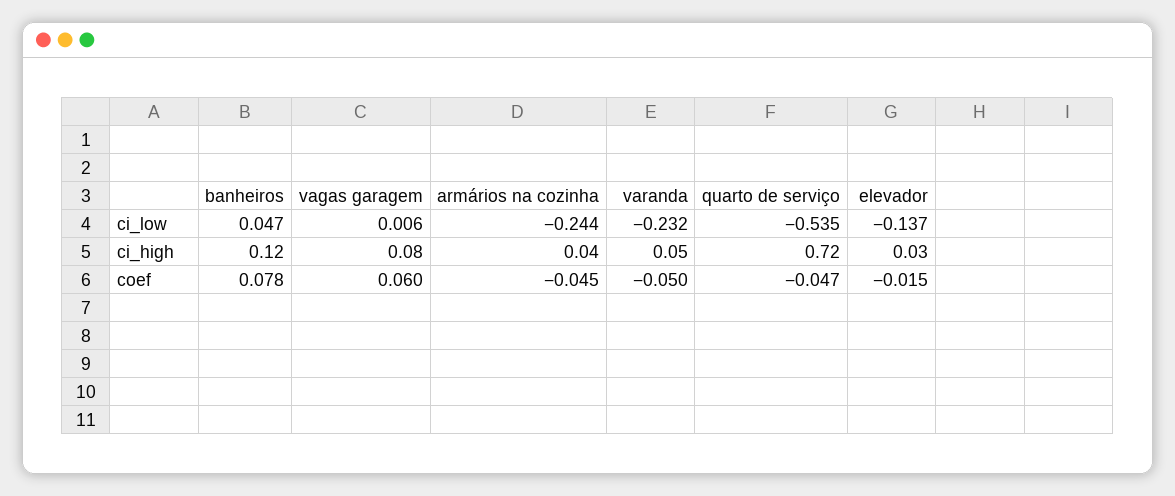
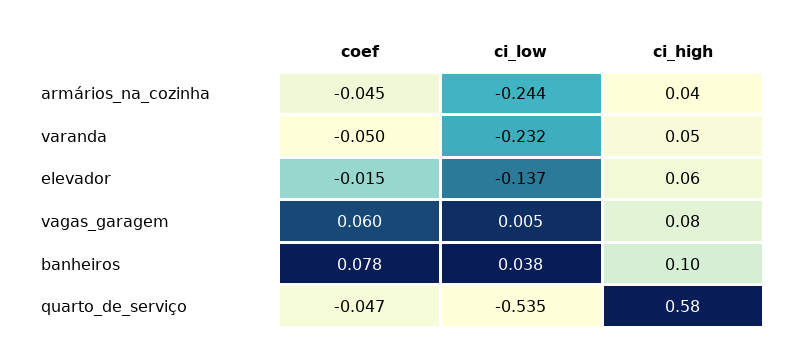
banheiros, ci_low: 0.047 -> 0.038
vagas garagem, ci_low: 0.006 -> 0.005
banheiros, ci_high: 0.12 -> 0.1
quarto de serviço, ci_high: 0.72 -> 0.58
elevador, ci_high: 0.03 -> 0.06

